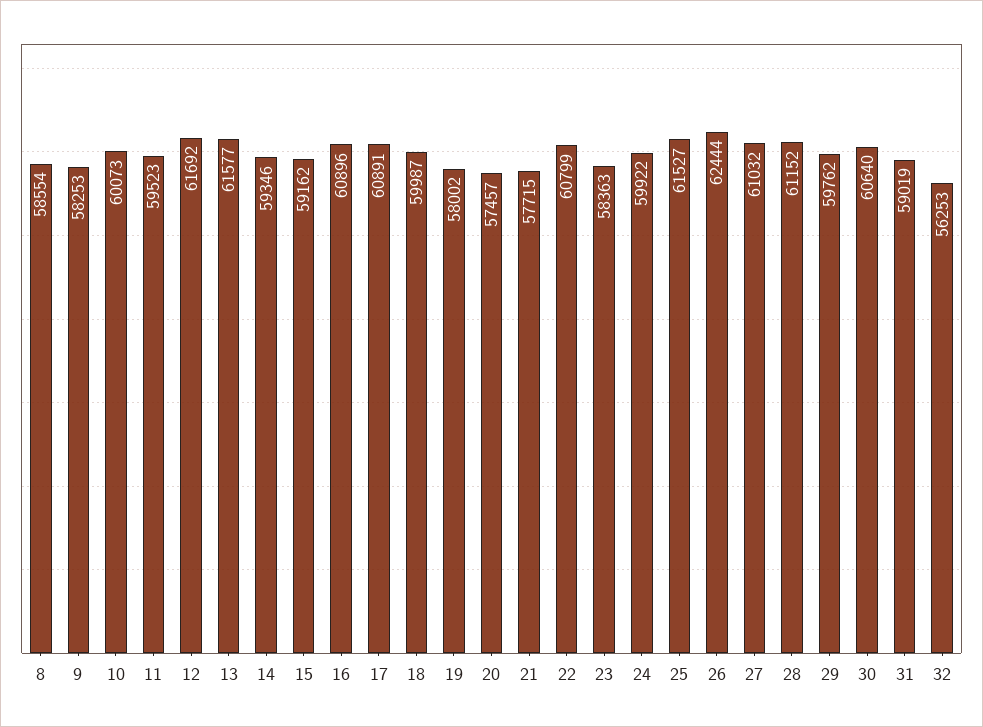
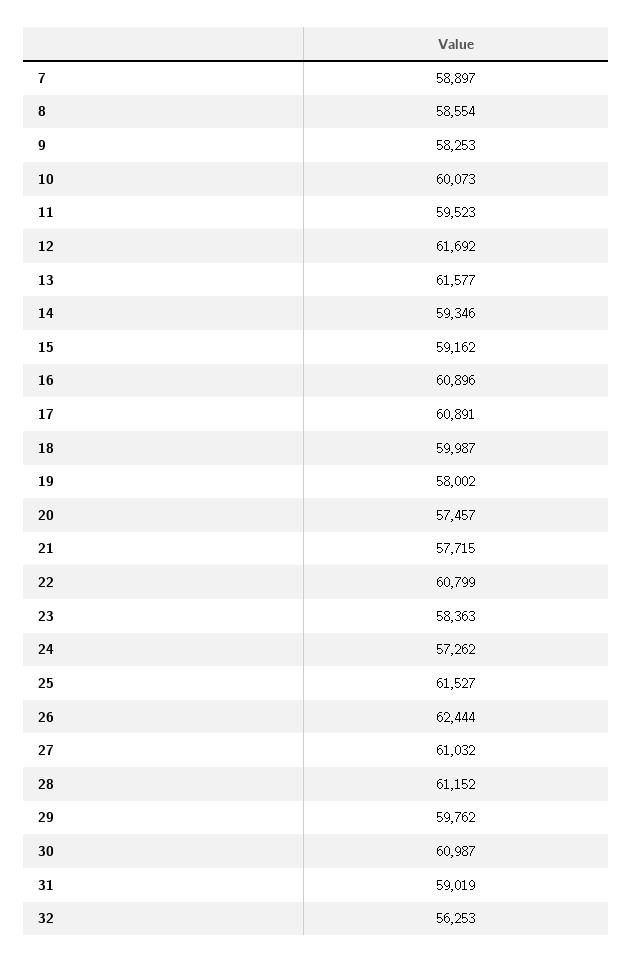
24: 59922 -> 57262
30: 60640 -> 60987
7: none -> 58897

